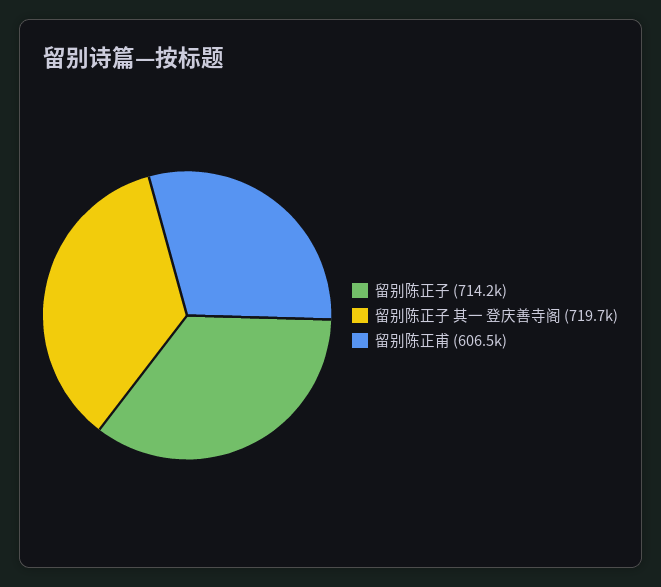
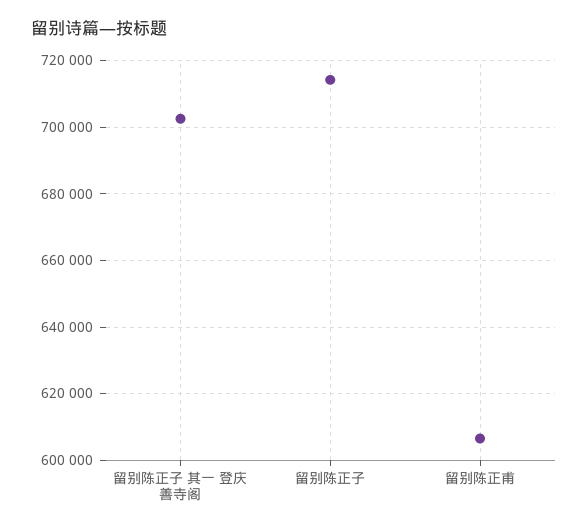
留别陈正子 其一 登庆善寺阁: 719700 -> 702000

